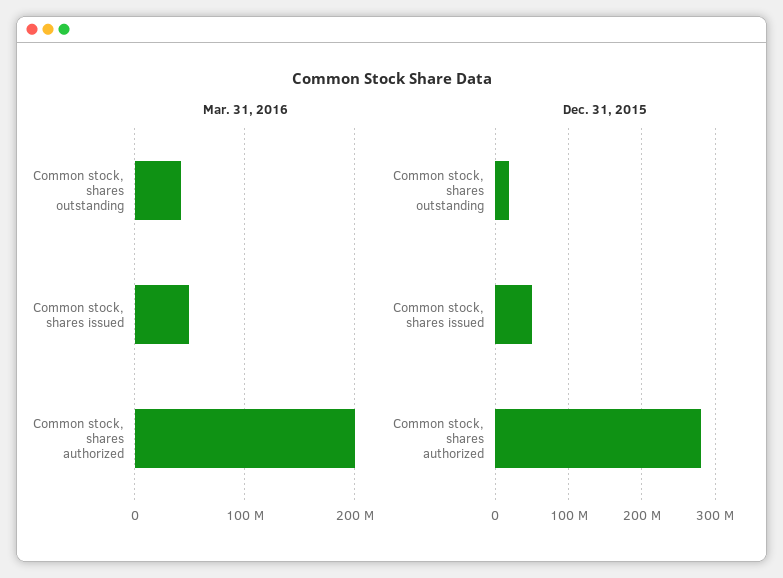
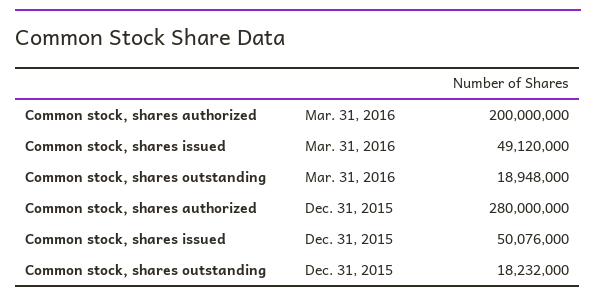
Mar. 31, 2016, Common stock, shares outstanding: 40000000 -> 18948000

